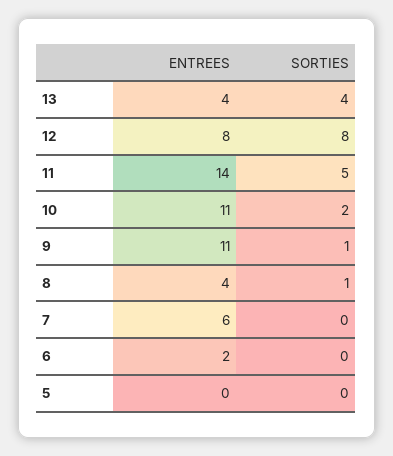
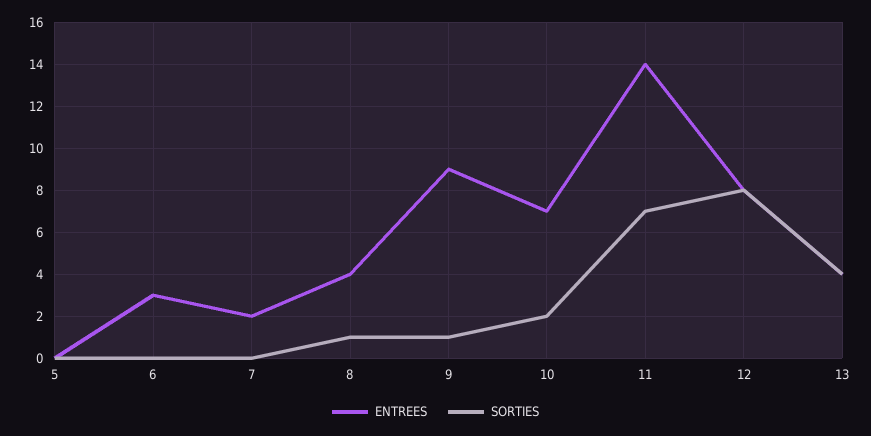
SORTIES, 11: 5 -> 7
ENTREES, 10: 11 -> 7
ENTREES, 9: 11 -> 9
ENTREES, 7: 6 -> 2
ENTREES, 6: 2 -> 3

